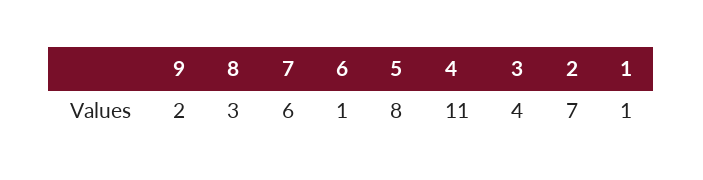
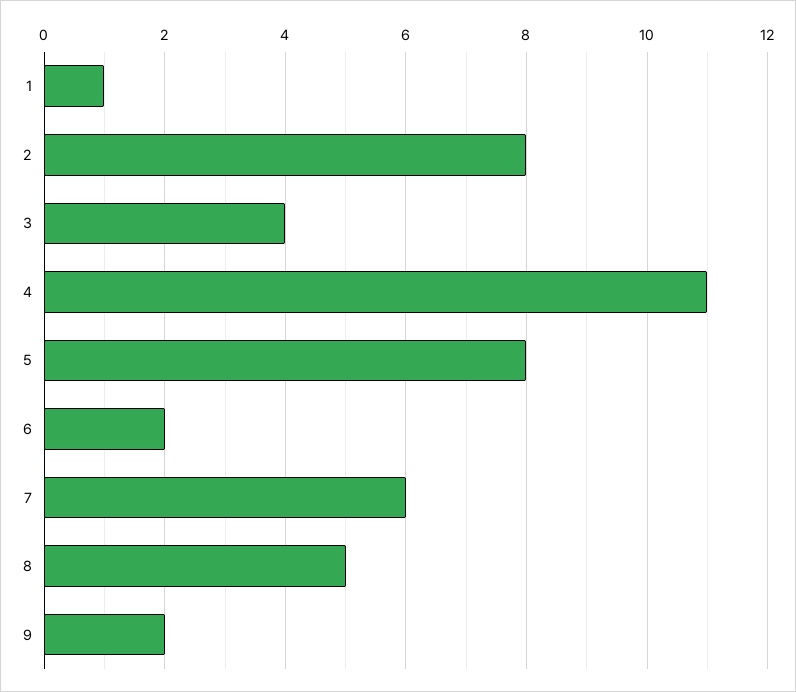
8: 3 -> 5
6: 1 -> 2
2: 7 -> 8

